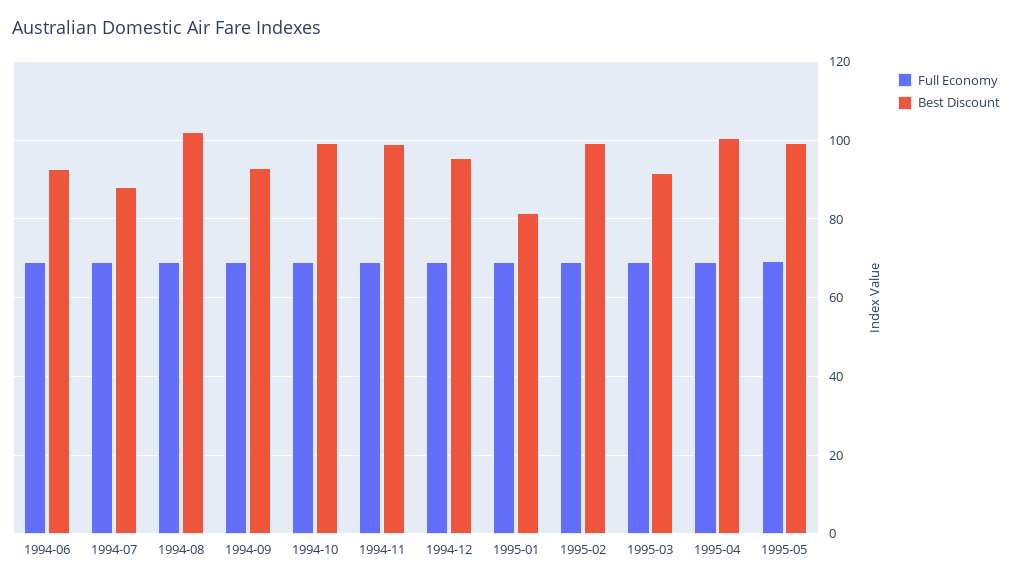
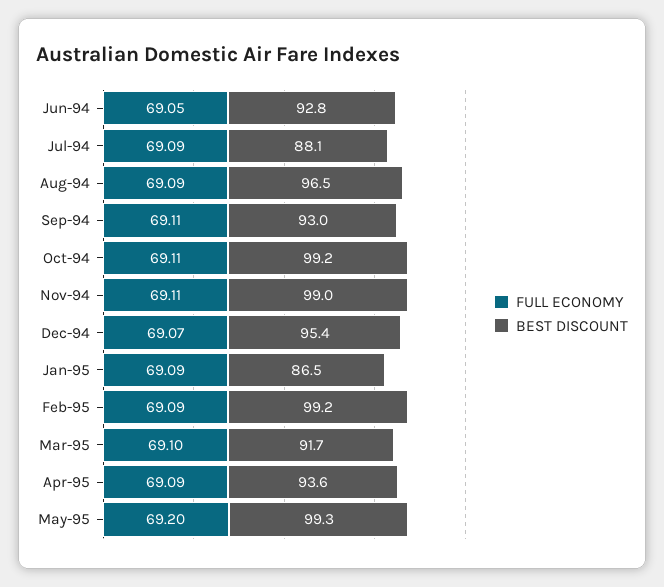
Best Discount, 1994-08: 102 -> 96.5
Best Discount, 1995-01: 82 -> 86.5
Best Discount, 1995-04: 100 -> 93.6

